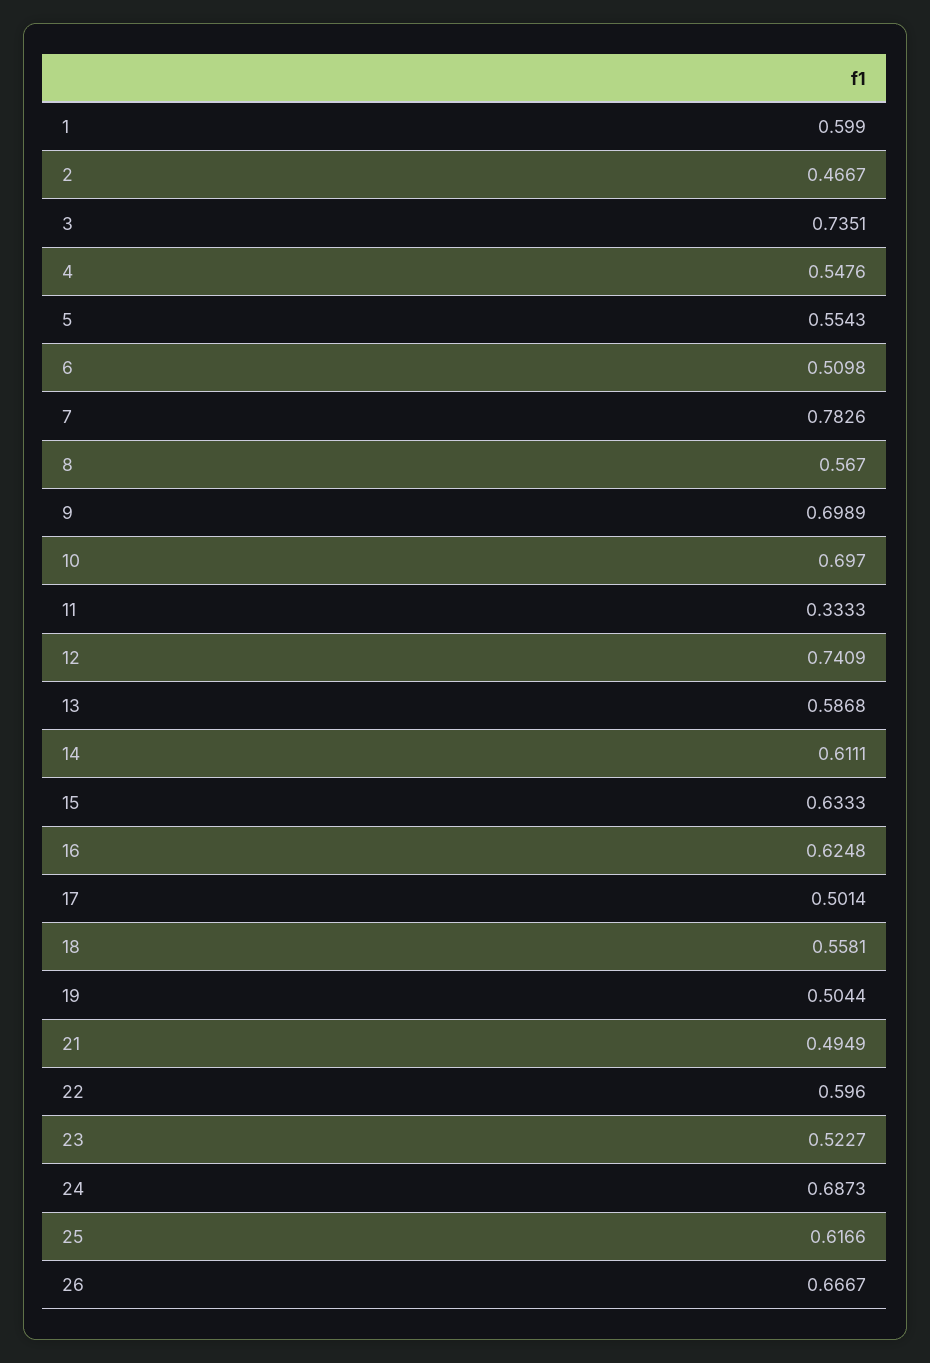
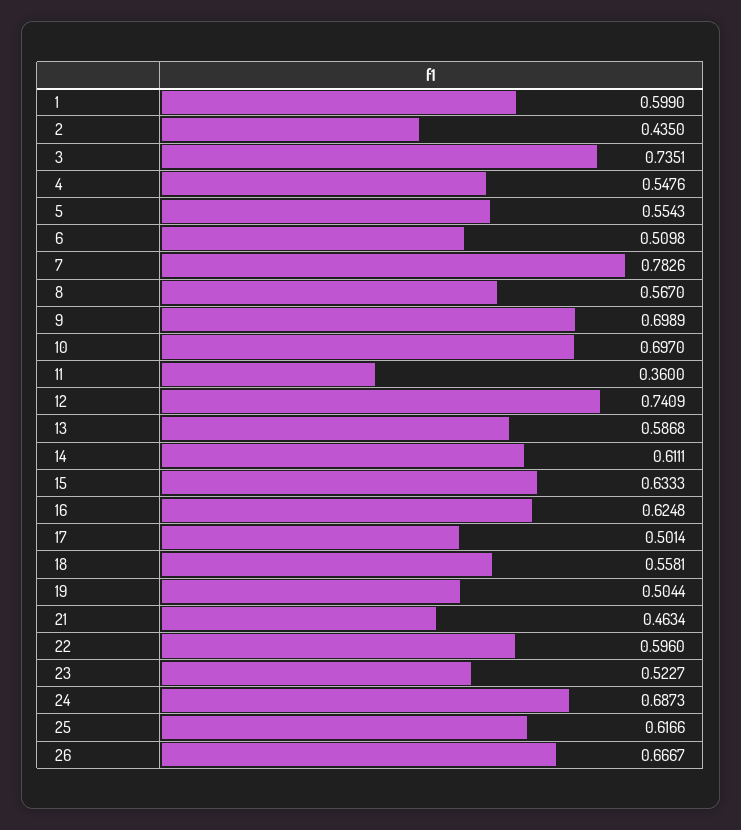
2: 0.4667 -> 0.435
11: 0.3333 -> 0.36
21: 0.4949 -> 0.4634

